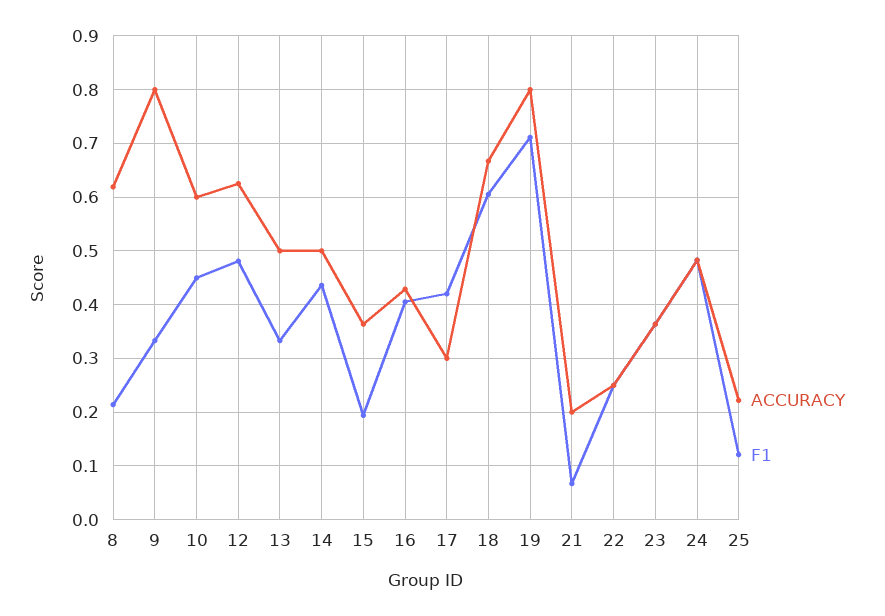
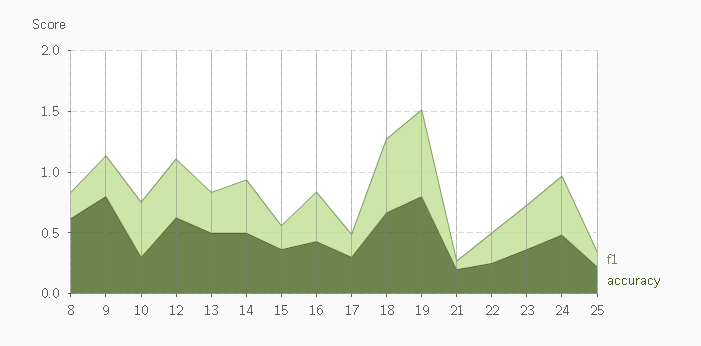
ACCURACY, 10: 0.6 -> 0.3
F1, 17: 0.42 -> 0.2

